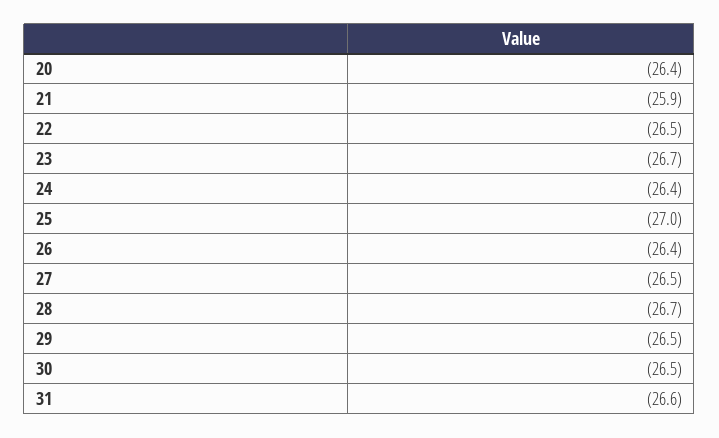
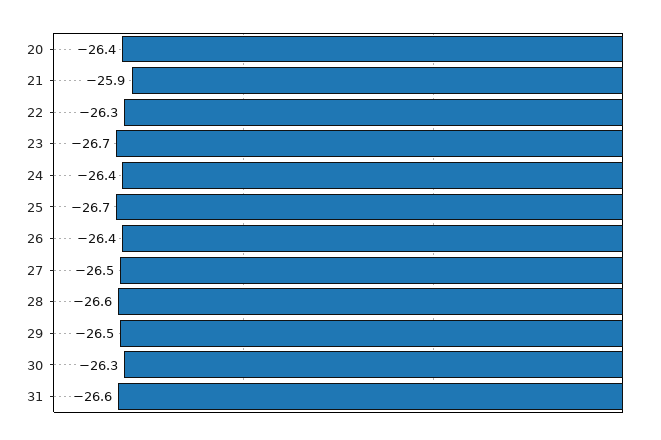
22: -26.5 -> -26.3
25: -27 -> -26.7
28: -26.7 -> -26.6
30: -26.5 -> -26.3

